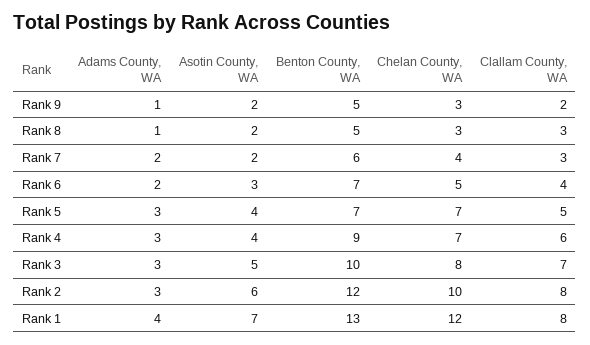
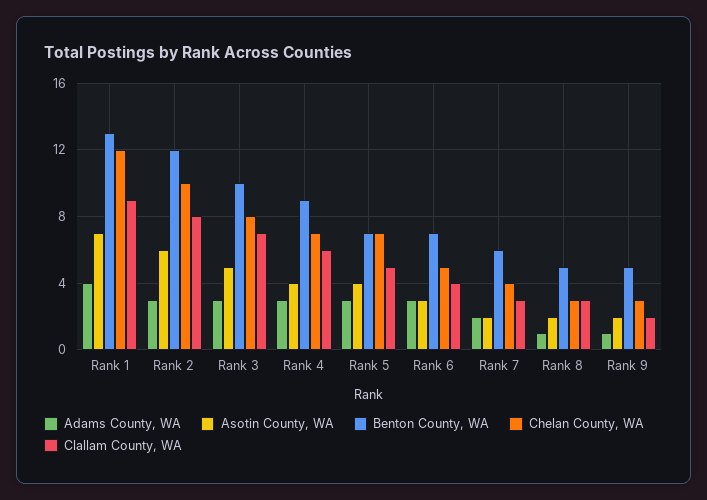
Adams County, WA, Rank 6: 2 -> 3
Clallam County, WA, Rank 1: 8 -> 9

